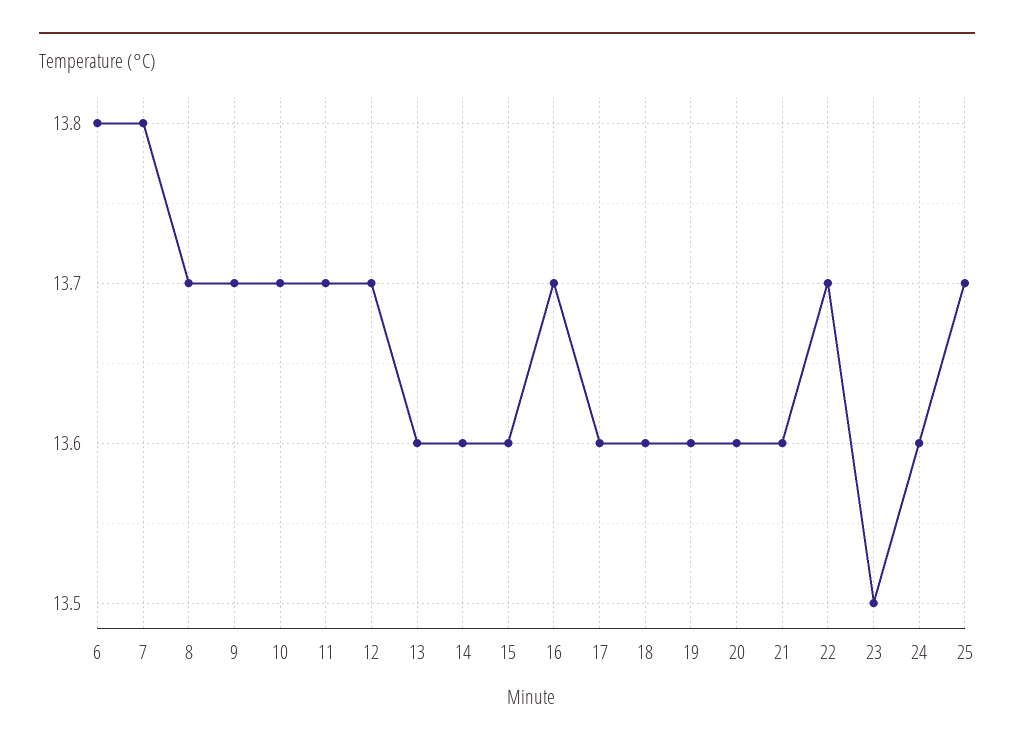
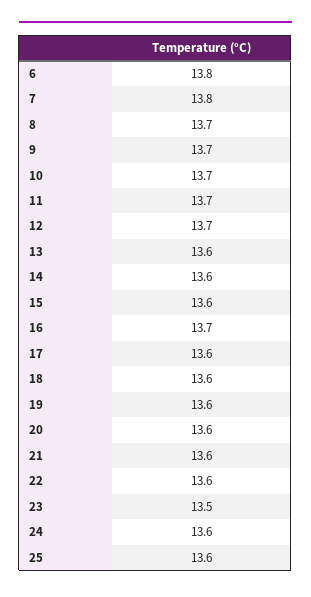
22: 13.7 -> 13.6
25: 13.7 -> 13.6

